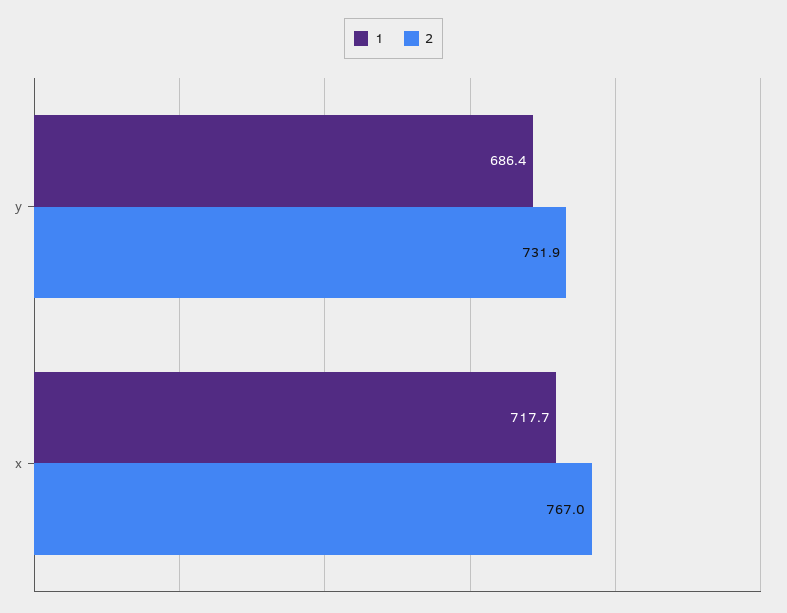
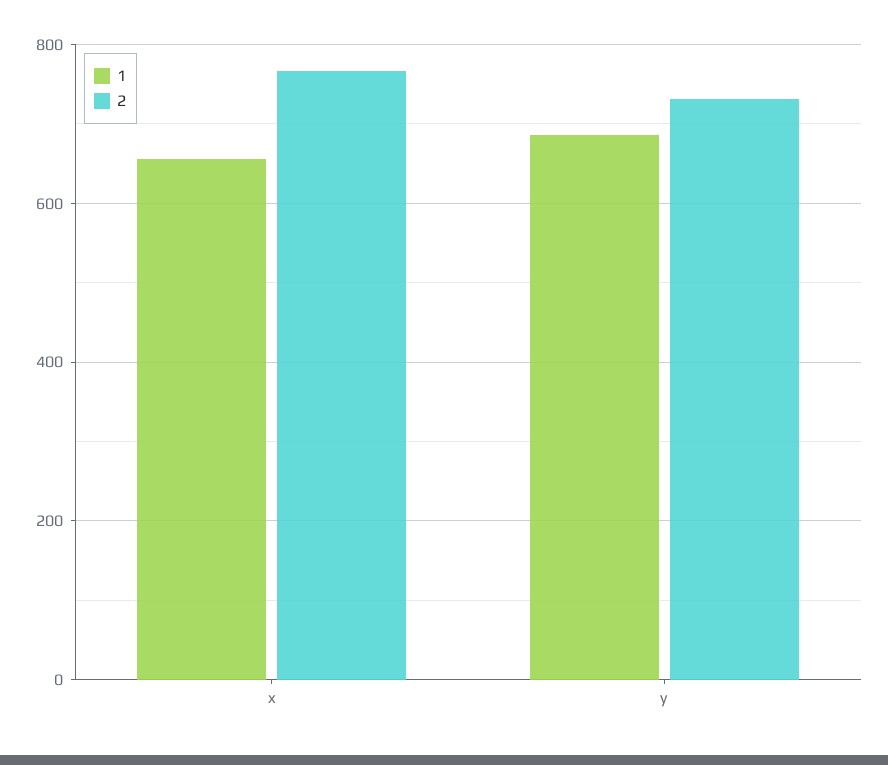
1, x: 717.7 -> 660

